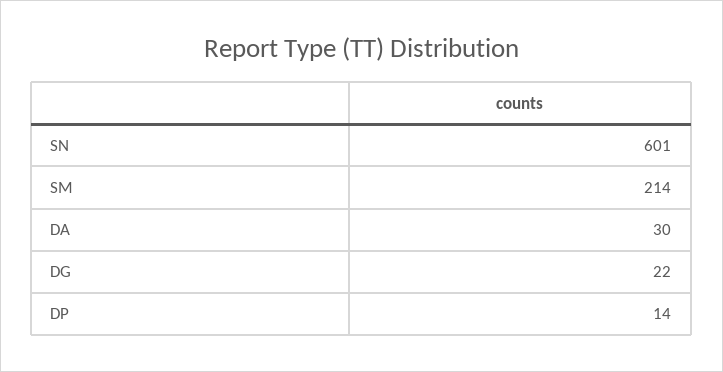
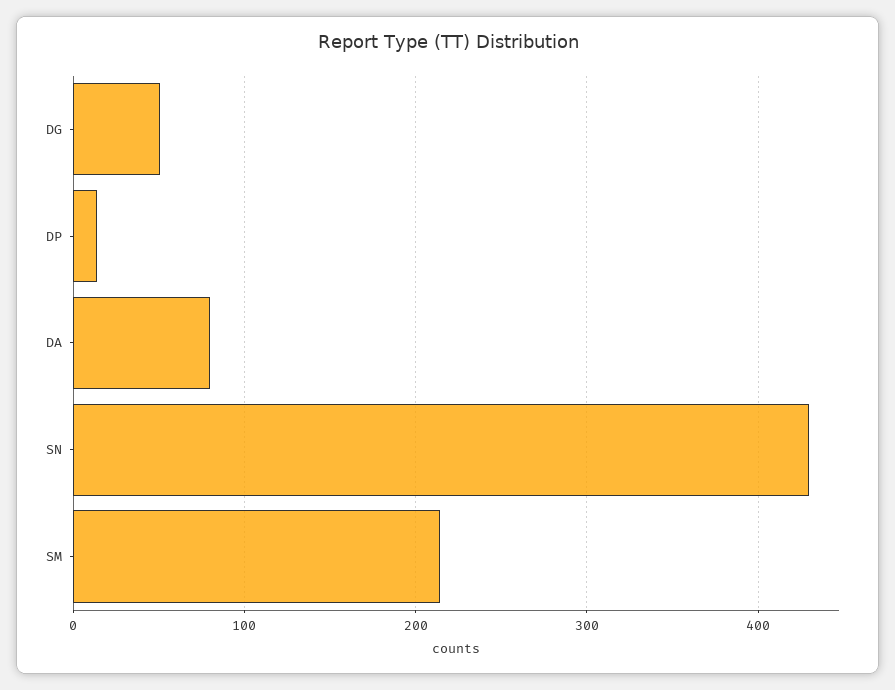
SN: 601 -> 430
DA: 30 -> 80
DG: 22 -> 50

